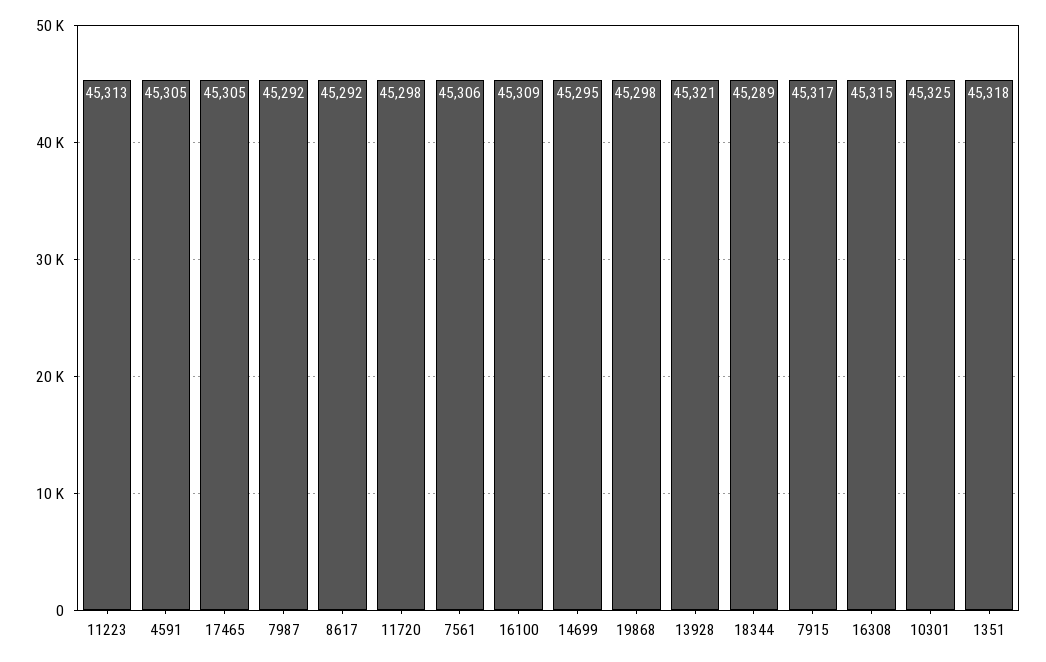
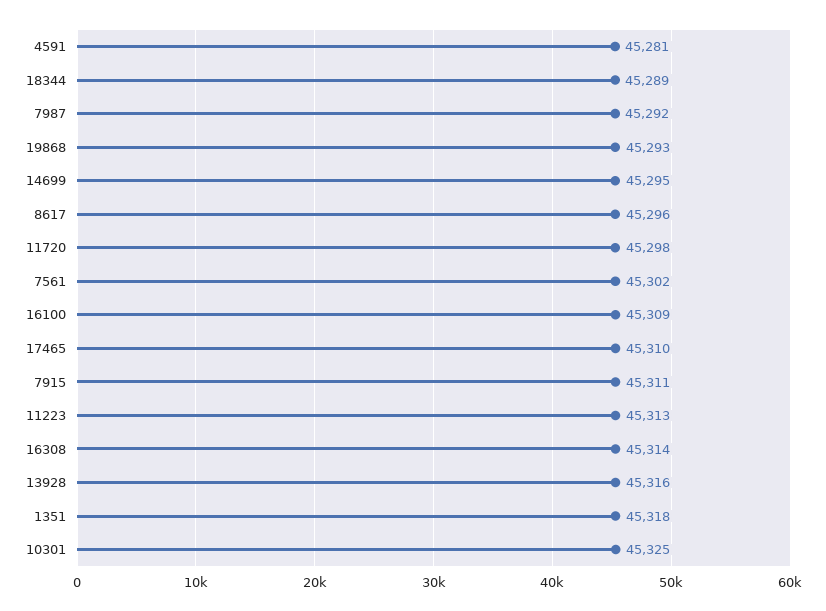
4591: 45305 -> 45281
17465: 45305 -> 45310
8617: 45292 -> 45296
7561: 45306 -> 45302
19868: 45298 -> 45293
13928: 45321 -> 45316
7915: 45317 -> 45311
16308: 45315 -> 45314

